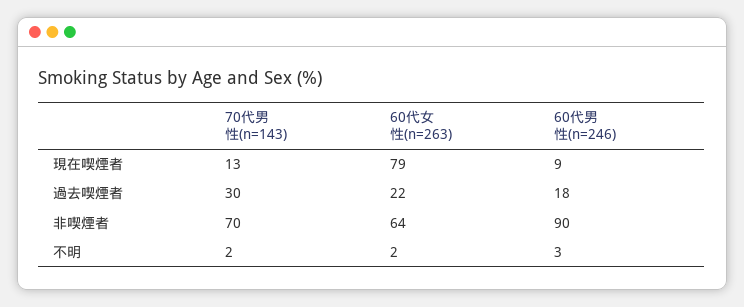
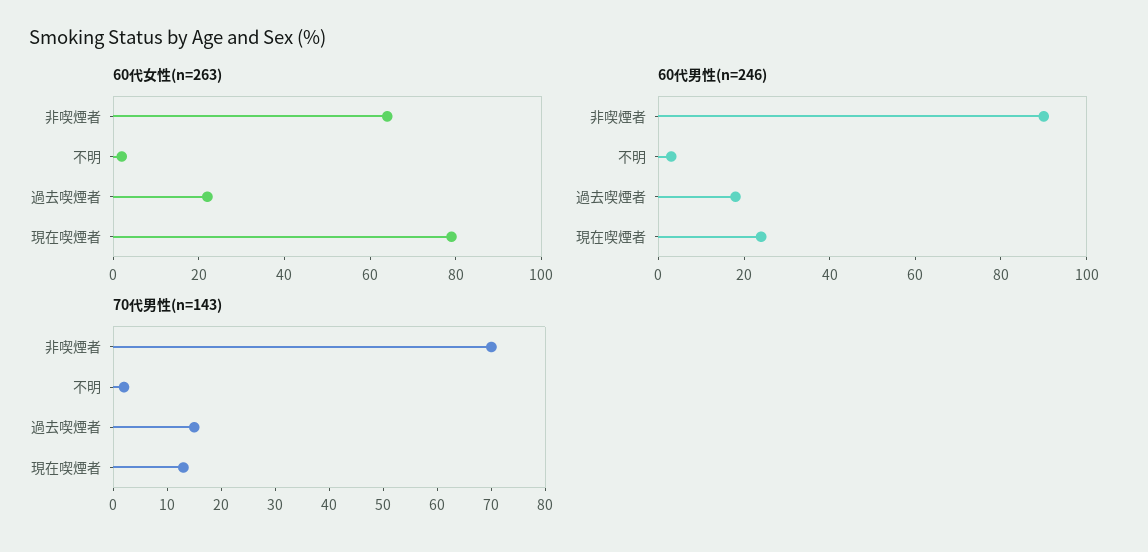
60代男性(n=246), 現在喫煙者: 9 -> 25
70代男性(n=143), 過去喫煙者: 30 -> 15

